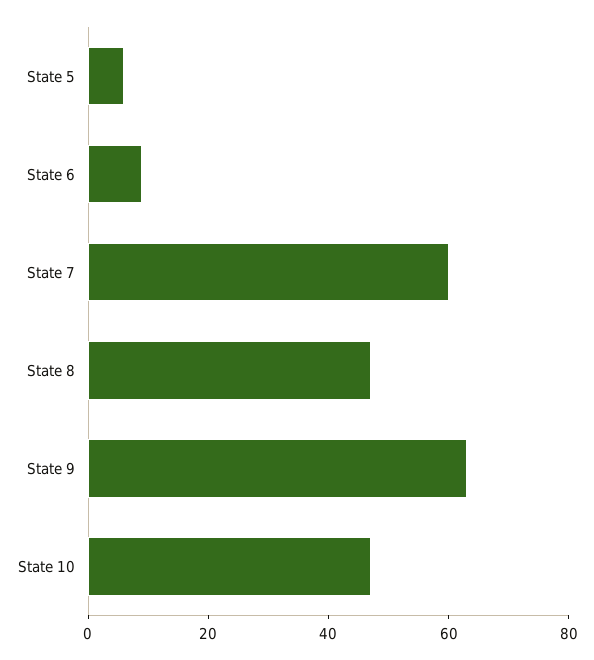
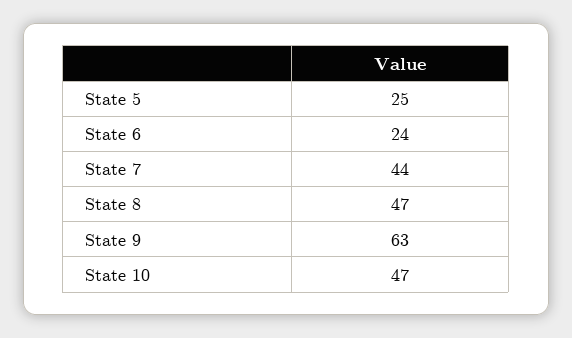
State 5: 5 -> 25
State 6: 10 -> 24
State 7: 60 -> 44

